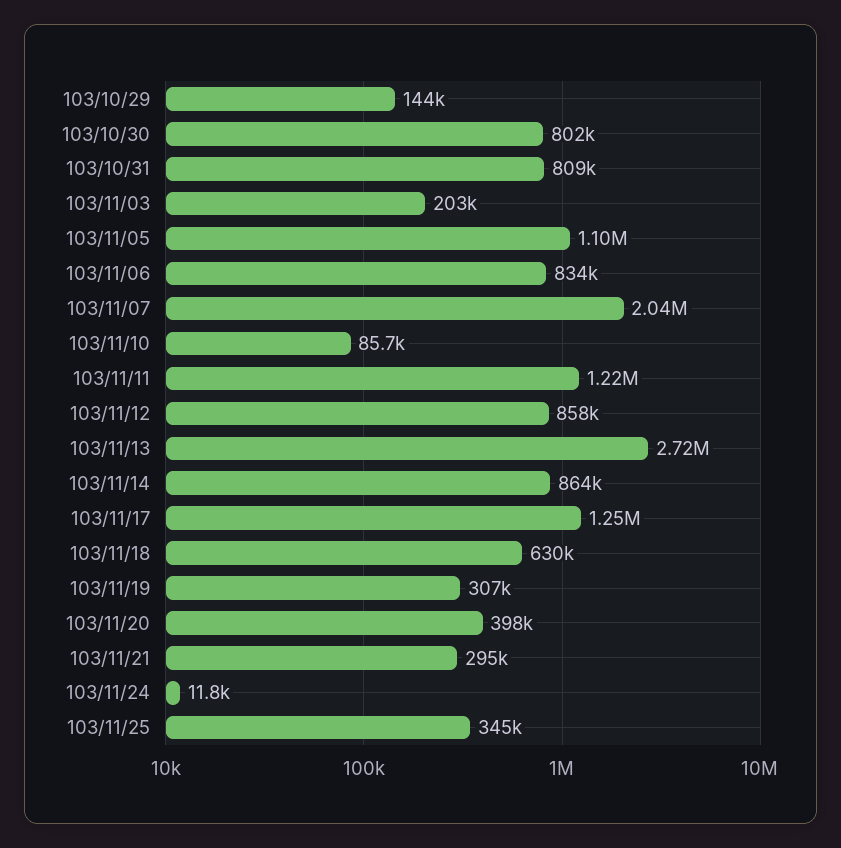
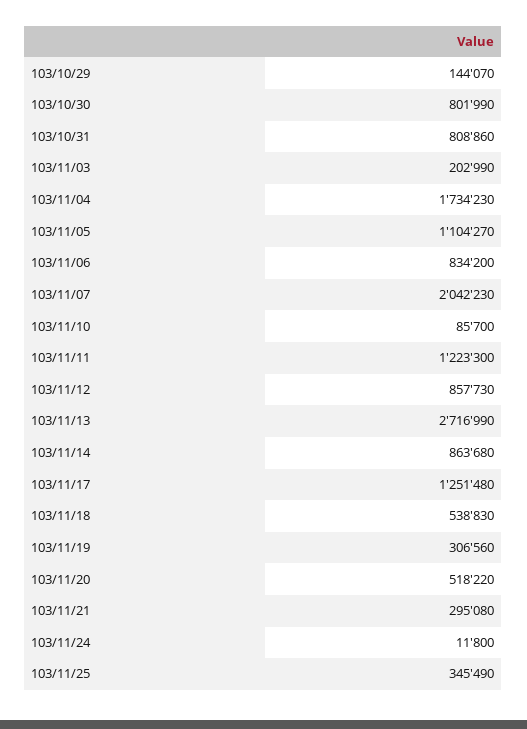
103/11/18: 630000 -> 538830
103/11/20: 398000 -> 518220
103/11/04: none -> 1734230

